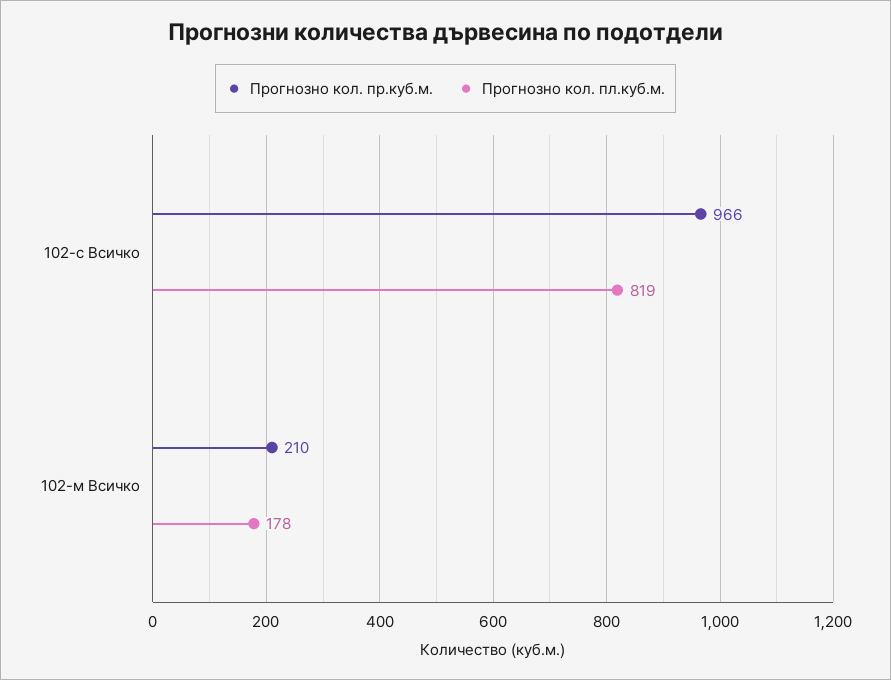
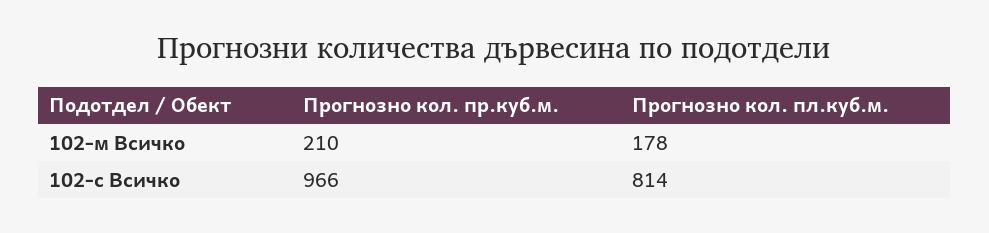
Прогнозно кол. пл.куб.м., 102-с Всичко: 819 -> 814

